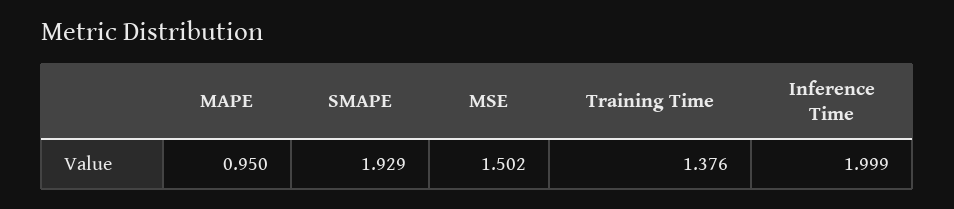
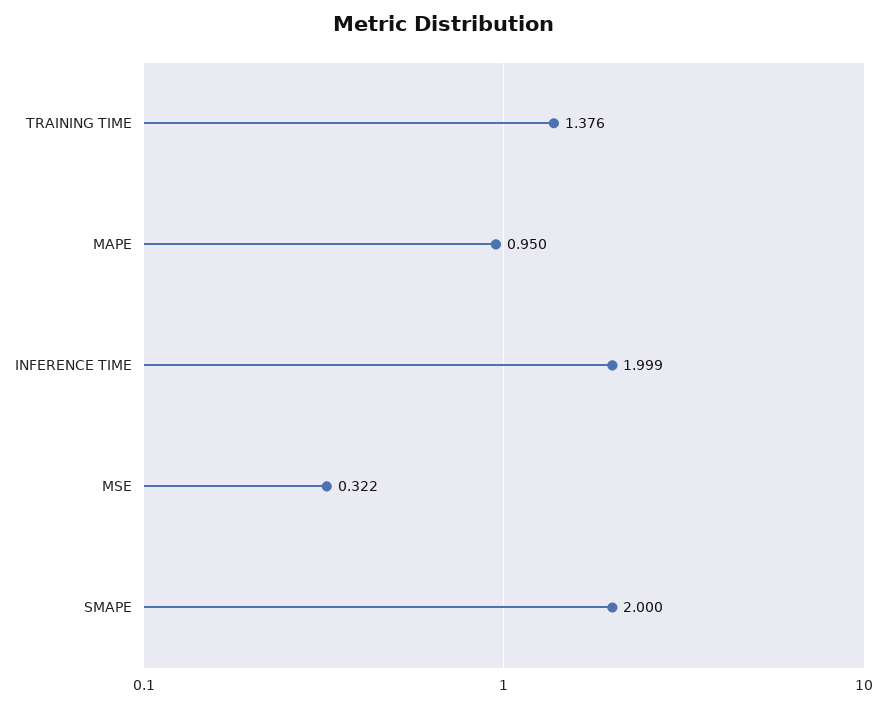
SMAPE: 1.929 -> 2
MSE: 1.502 -> 0.322

